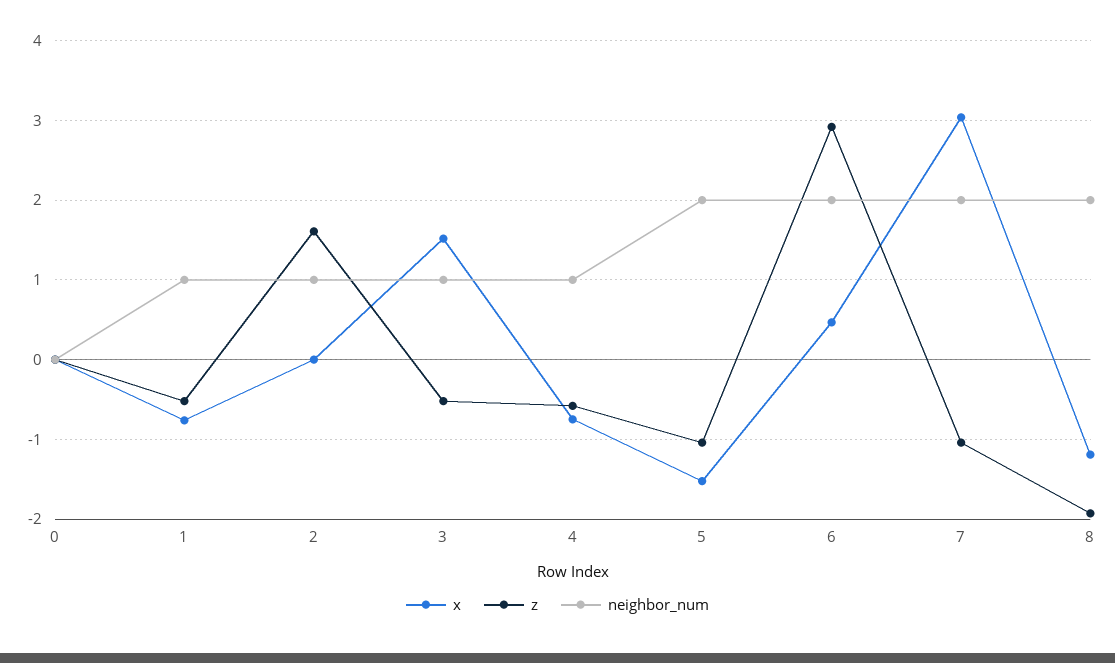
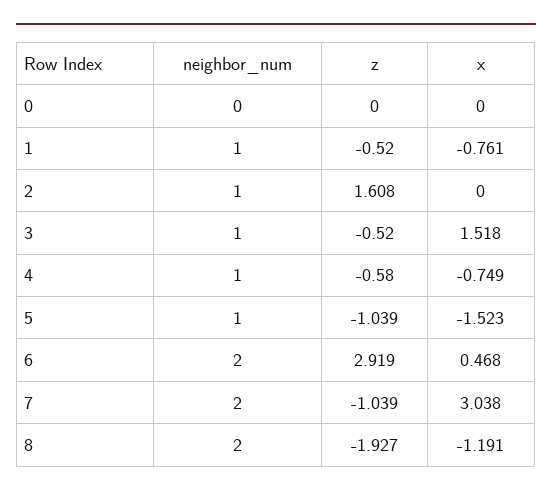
neighbor_num, 5: 2 -> 1

